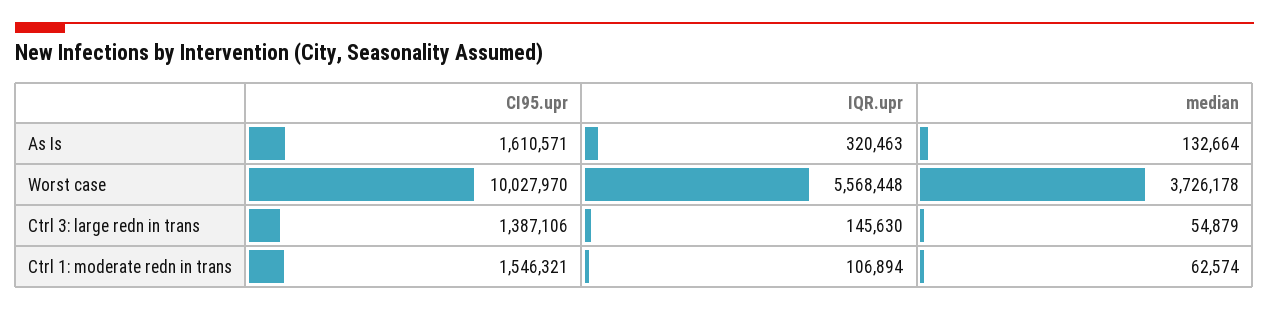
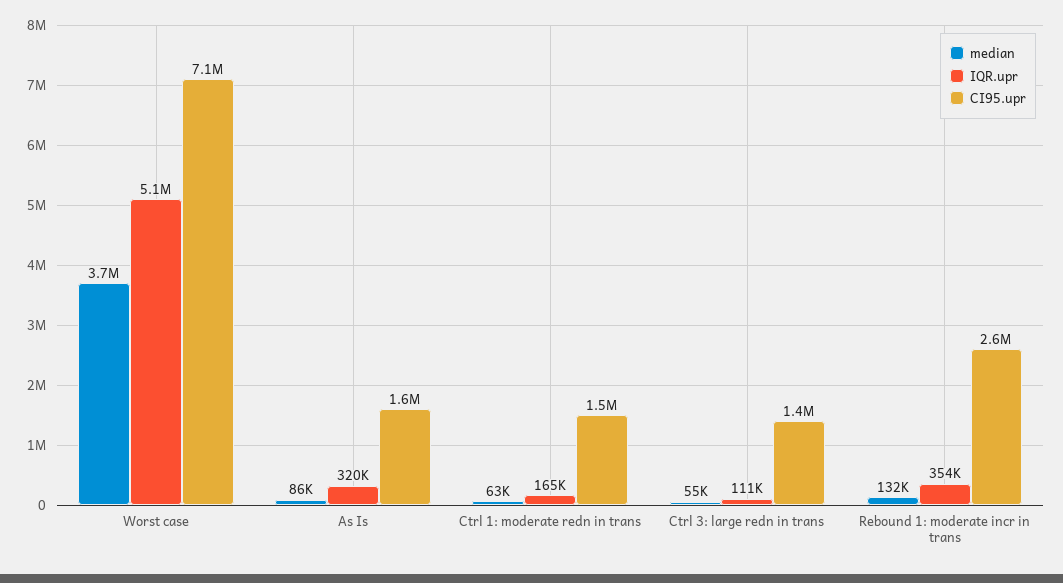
median, As Is: 132664 -> 86000
CI95.upr, Worst case: 10027970 -> 7100000
IQR.upr, Worst case: 5568448 -> 5100000
IQR.upr, Ctrl 3: large redn in trans: 145630 -> 111000
IQR.upr, Ctrl 1: moderate redn in trans: 106894 -> 165000
median, Rebound 1: moderate incr in trans: none -> 132000
IQR.upr, Rebound 1: moderate incr in trans: none -> 354000
CI95.upr, Rebound 1: moderate incr in trans: none -> 2600000

